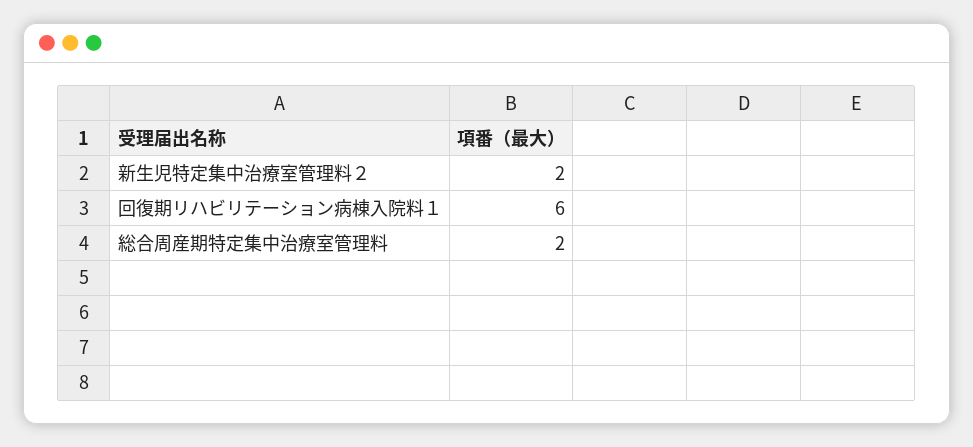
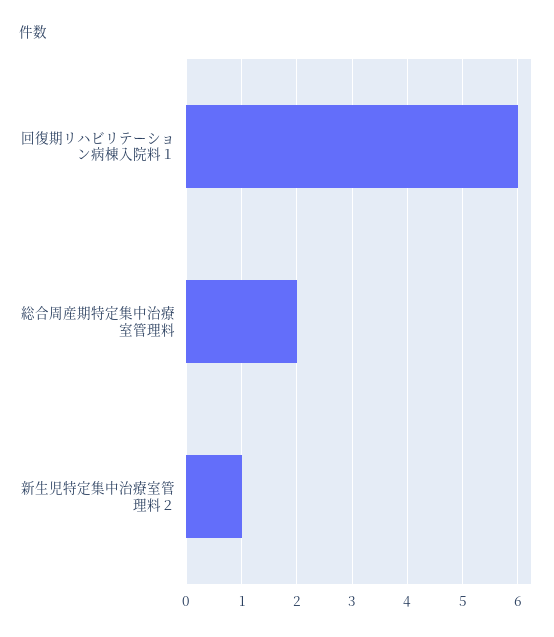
新生児特定集中治療室管理料２: 2 -> 1

